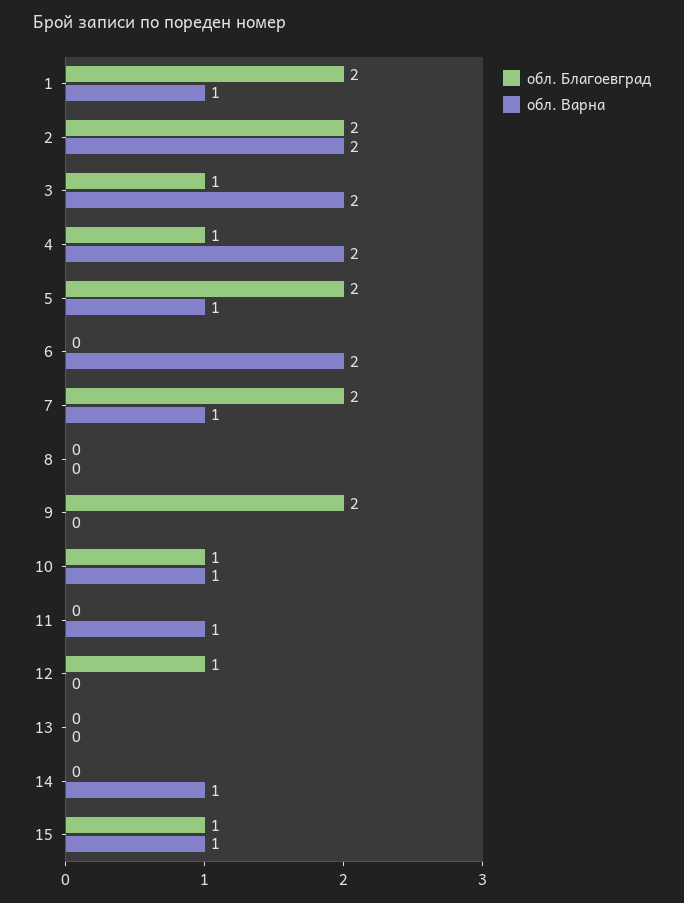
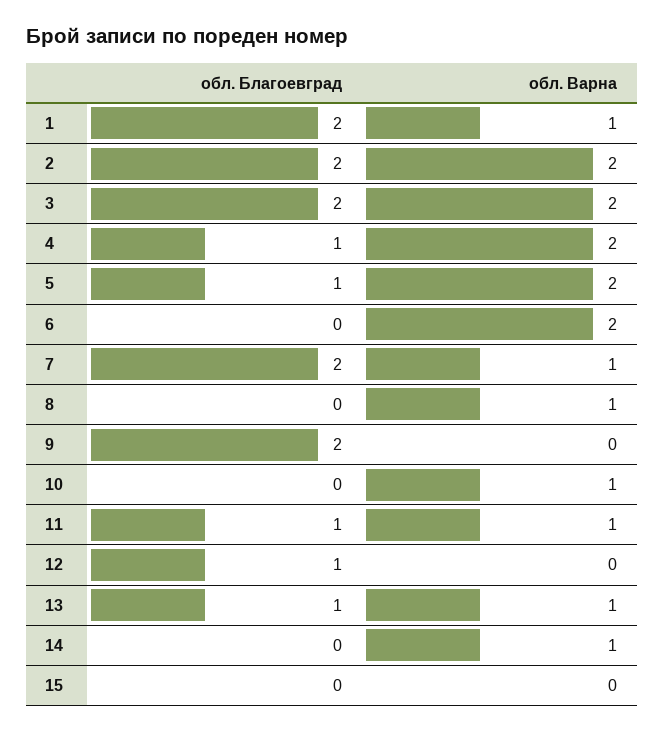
обл. Благоевград, 3: 1 -> 2
обл. Благоевград, 5: 2 -> 1
обл. Варна, 5: 1 -> 2
обл. Варна, 8: 0 -> 1
обл. Благоевград, 10: 1 -> 0
обл. Благоевград, 11: 0 -> 1
обл. Благоевград, 13: 0 -> 1
обл. Варна, 13: 0 -> 1
обл. Благоевград, 15: 1 -> 0
обл. Варна, 15: 1 -> 0

